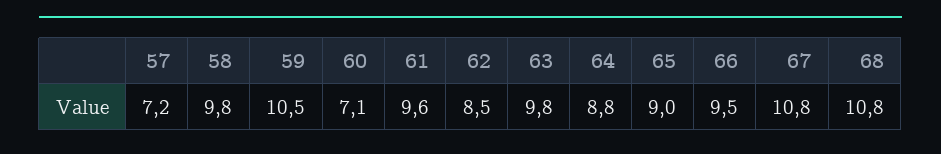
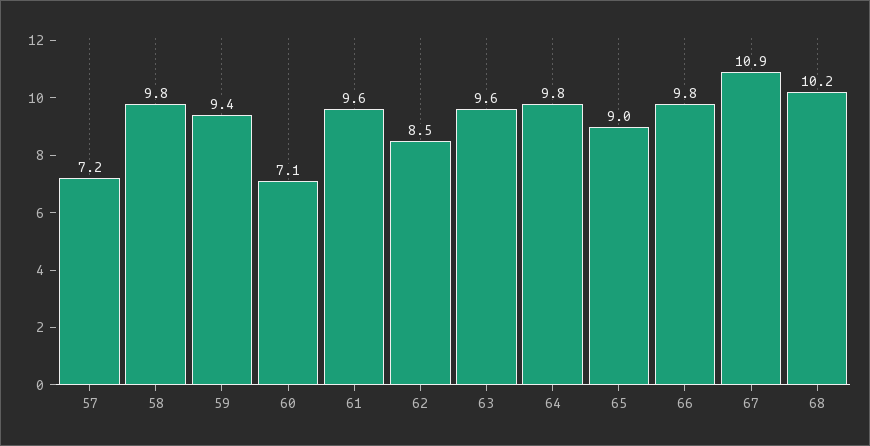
59: 10.5 -> 9.4
63: 9.8 -> 9.6
64: 8.8 -> 9.8
66: 9.5 -> 9.8
67: 10.8 -> 10.9
68: 10.8 -> 10.2

